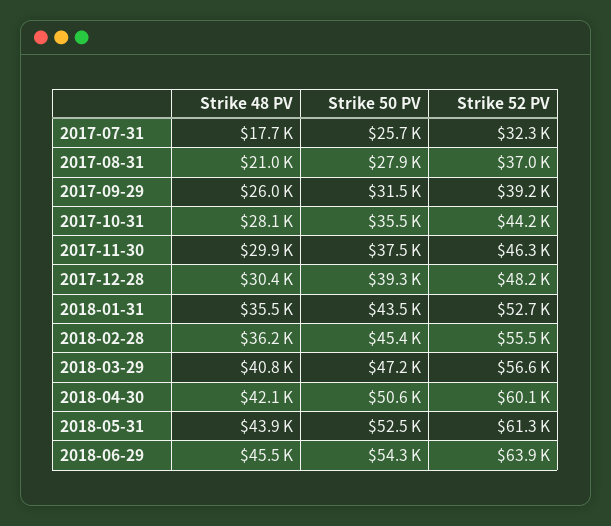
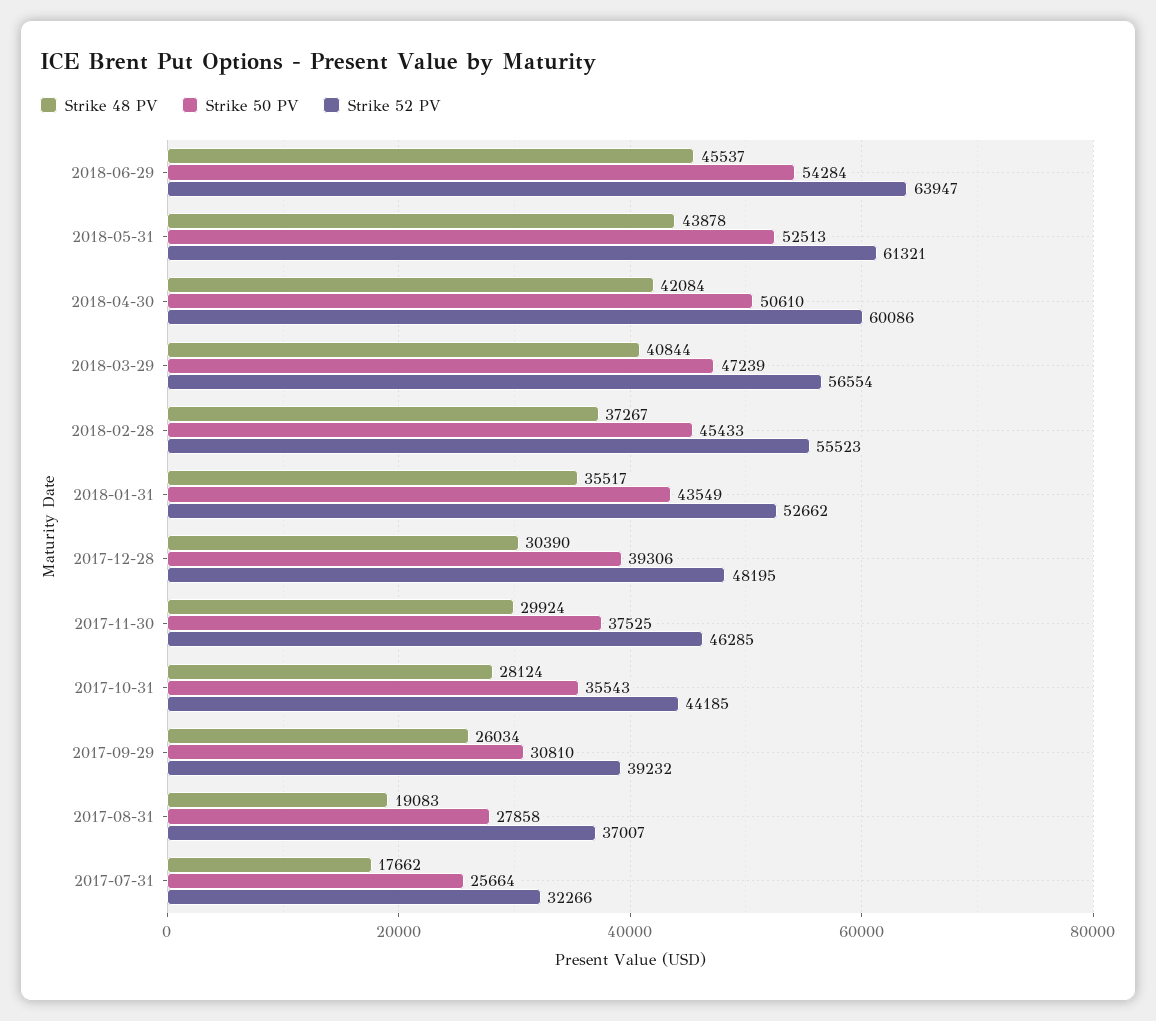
Strike 48 PV, 2017-08-31: 21000 -> 19083
Strike 50 PV, 2017-09-29: 31500 -> 30810
Strike 48 PV, 2018-02-28: 36200 -> 37267

